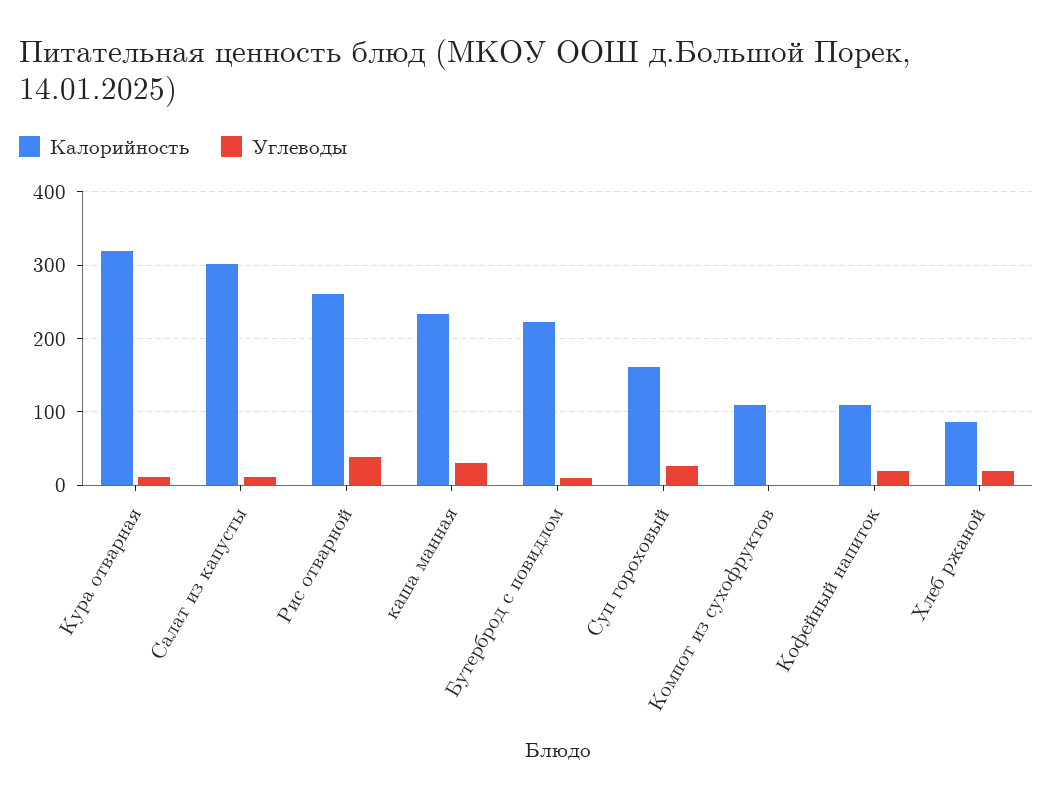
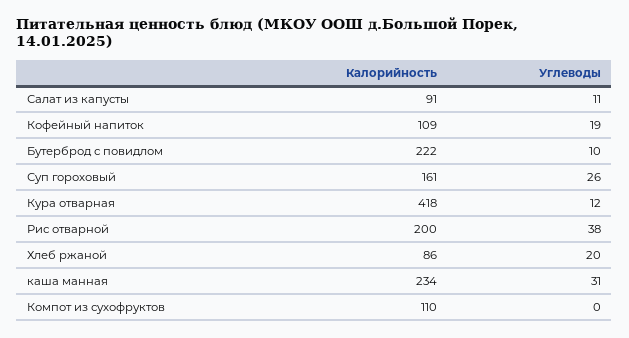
Калорийность, Кура отварная: 320 -> 418
Калорийность, Салат из капусты: 300 -> 91
Калорийность, Рис отварной: 260 -> 200

